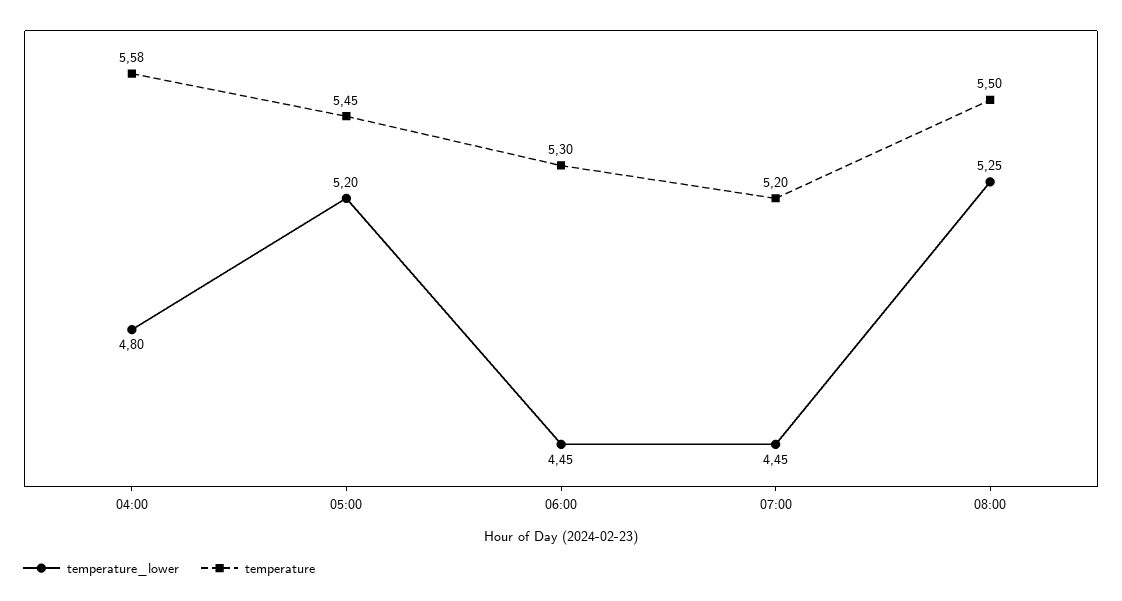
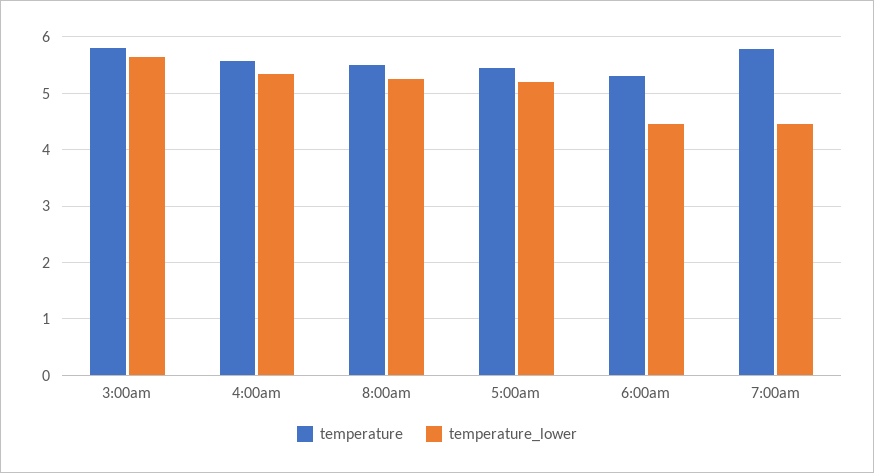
temperature_lower, 04:00: 4.8 -> 5.4
temperature, 07:00: 5.2 -> 5.8
temperature, 3:00am: none -> 5.8
temperature_lower, 3:00am: none -> 5.6

